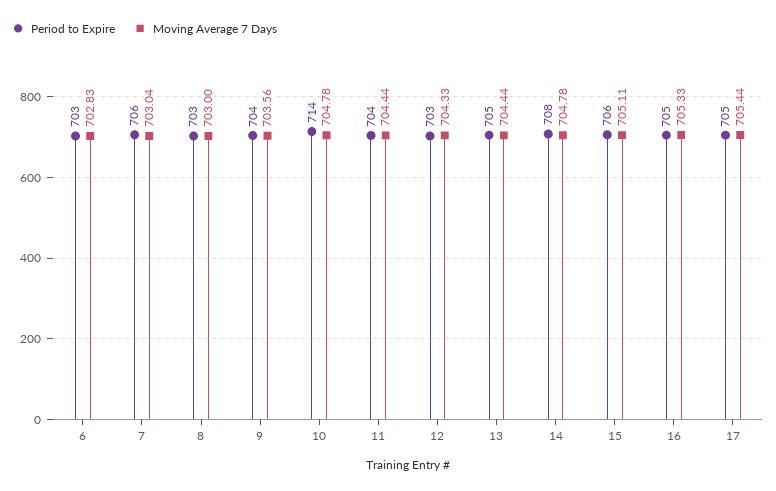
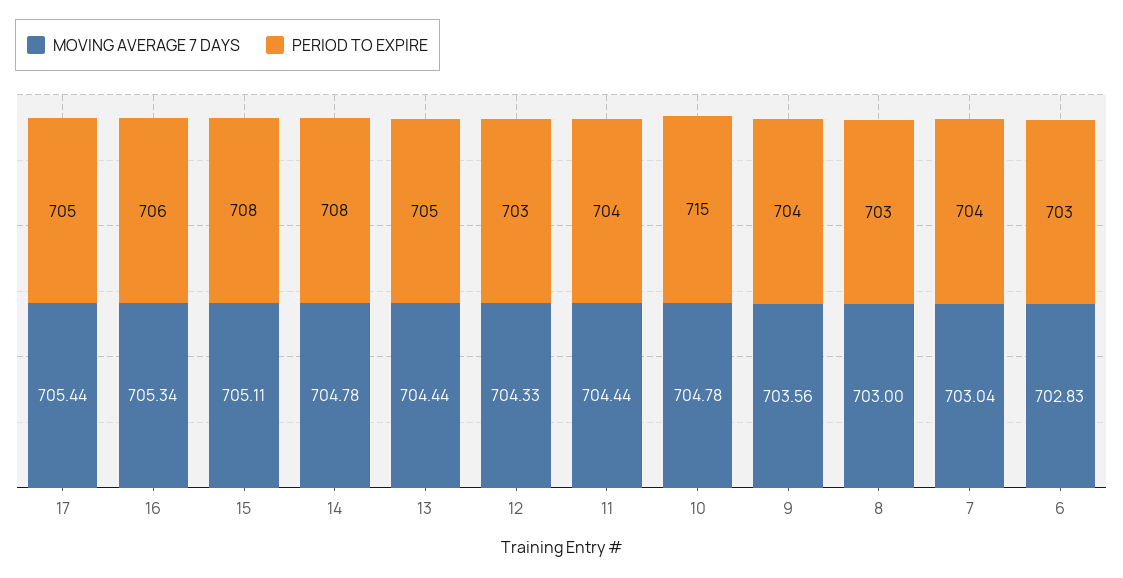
Period to Expire, 7: 706 -> 704
Period to Expire, 10: 714 -> 715
Period to Expire, 15: 706 -> 708
Period to Expire, 16: 705 -> 706
Moving Average 7 Days, 16: 705.33 -> 705.34

